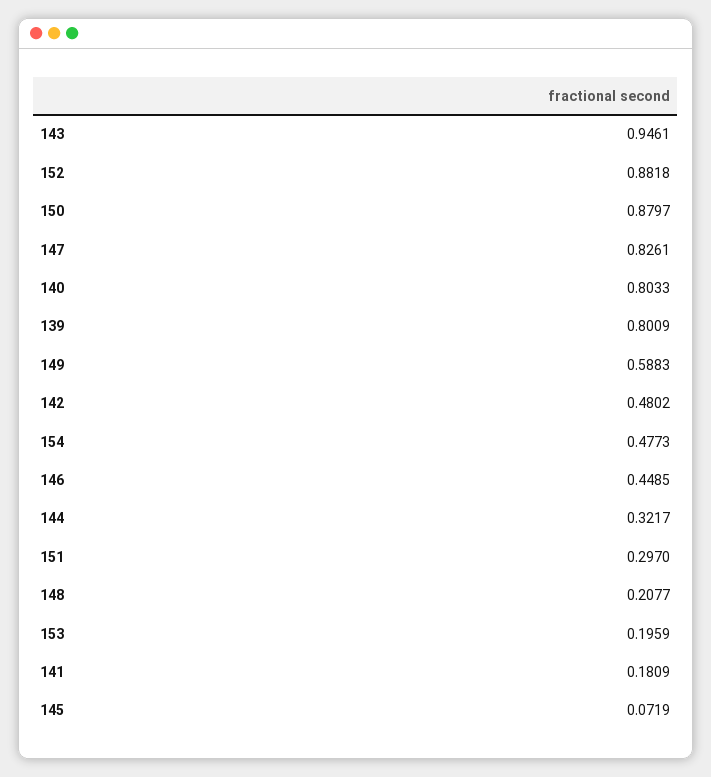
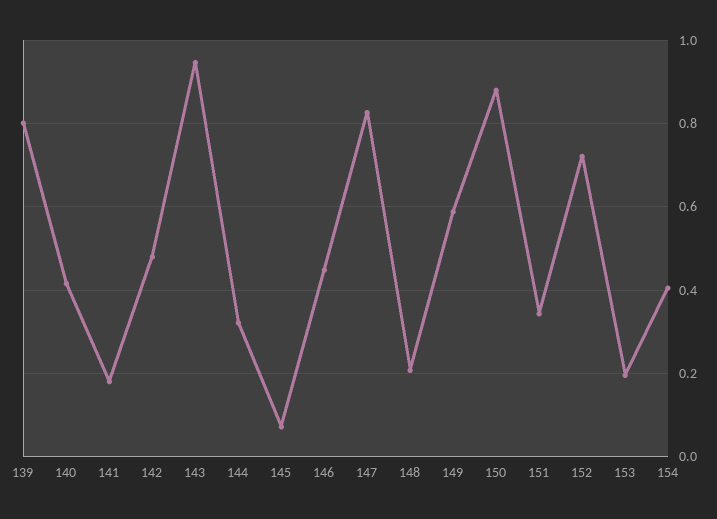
152: 0.8818 -> 0.72
140: 0.8033 -> 0.42
154: 0.4773 -> 0.4
151: 0.297 -> 0.34

